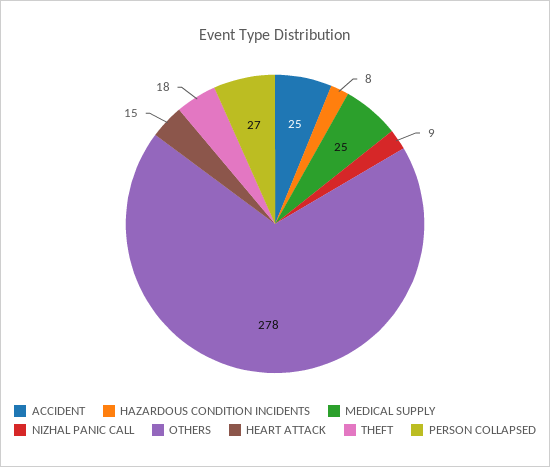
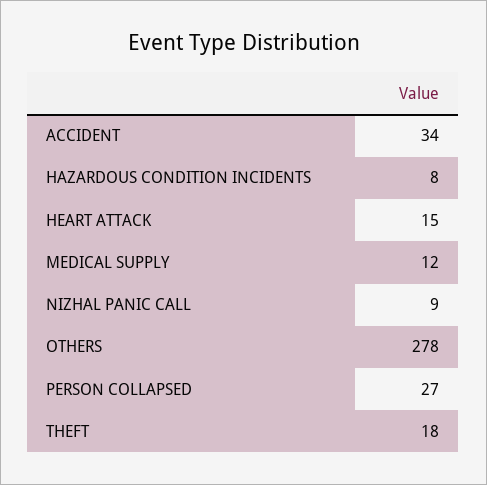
ACCIDENT: 25 -> 34
MEDICAL SUPPLY: 25 -> 12

